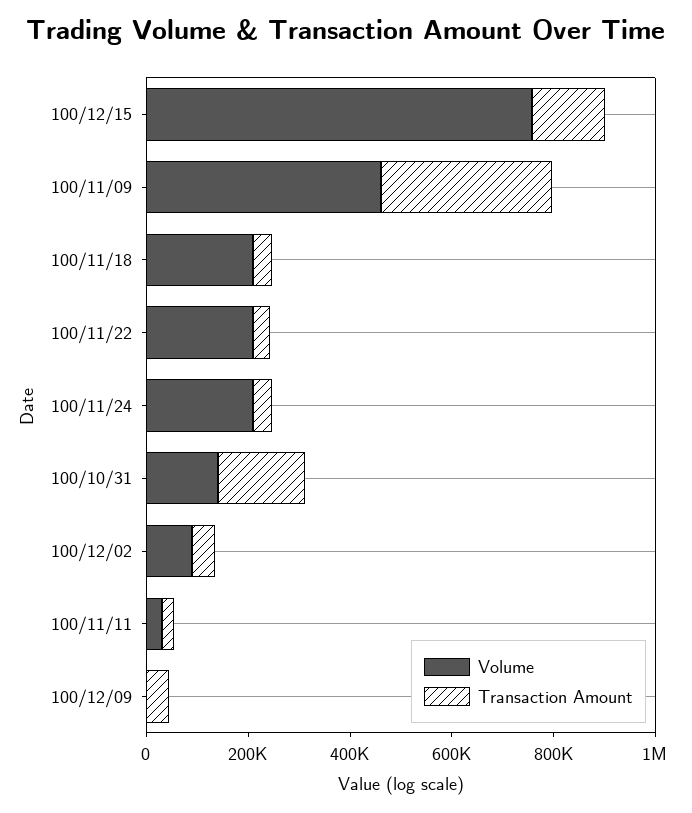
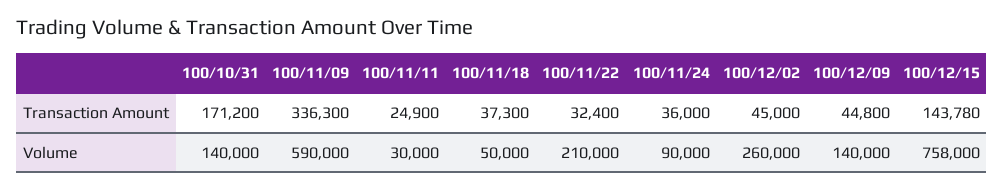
Volume, 100/11/09: 450000 -> 590000
Volume, 100/11/18: 200000 -> 50000
Volume, 100/11/24: 200000 -> 90000
Volume, 100/12/02: 100000 -> 260000
Volume, 100/12/09: 0 -> 140000

